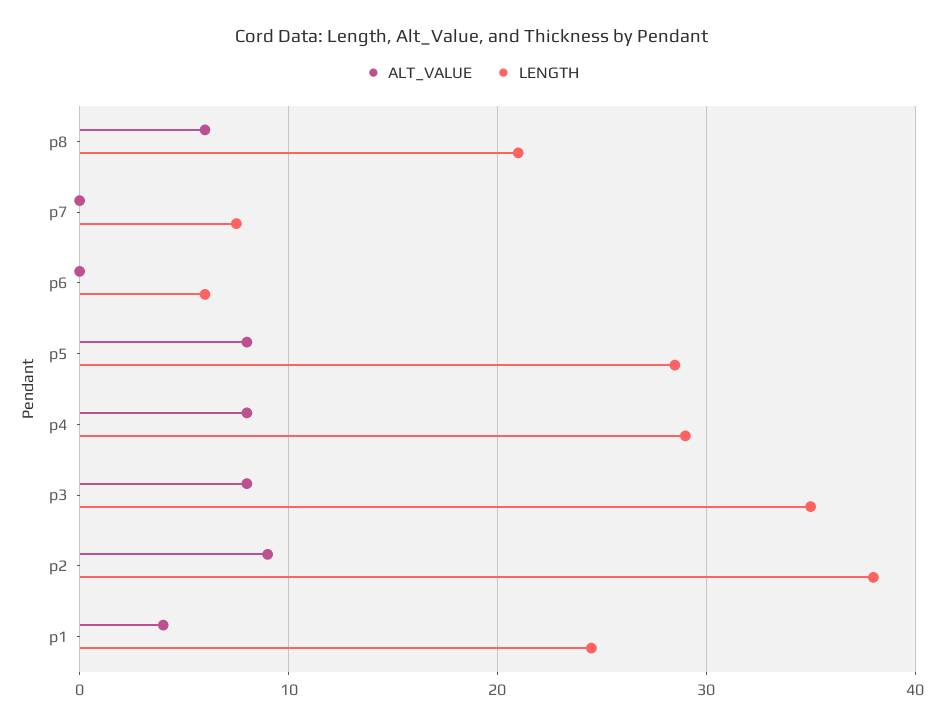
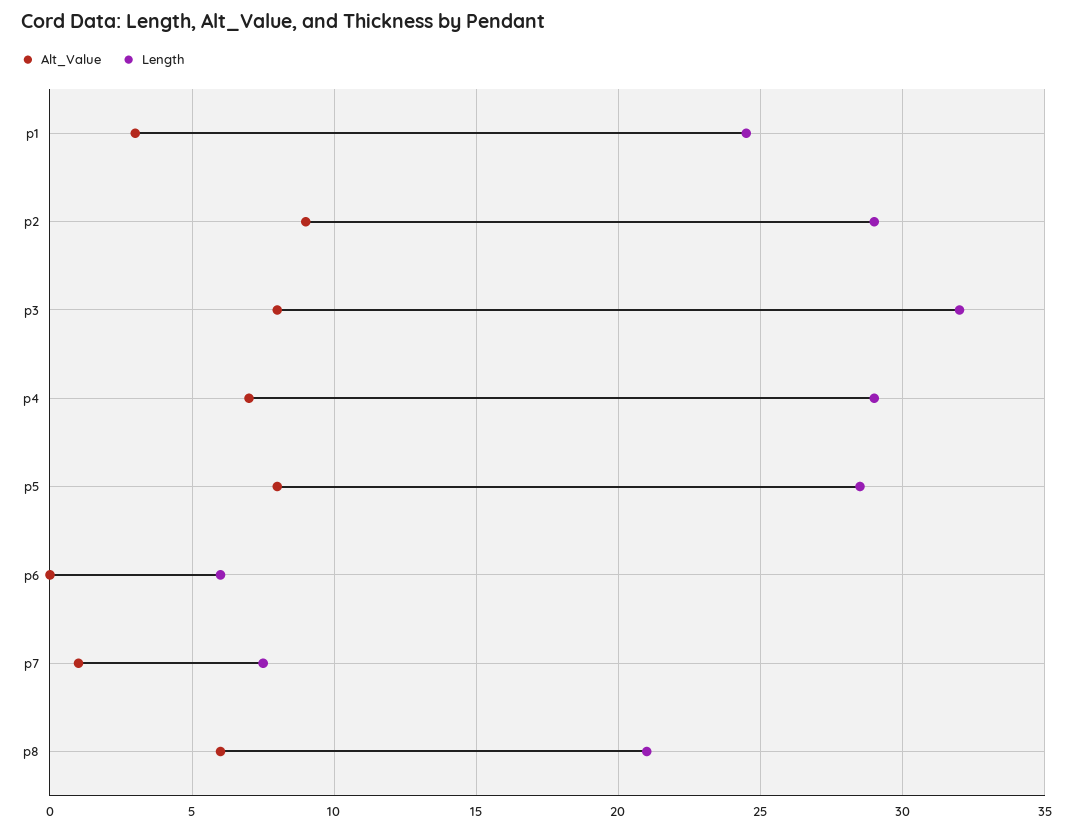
ALT_VALUE, p7: 0 -> 1
ALT_VALUE, p4: 8 -> 7
LENGTH, p3: 35 -> 32
LENGTH, p2: 38 -> 29
ALT_VALUE, p1: 4 -> 3

